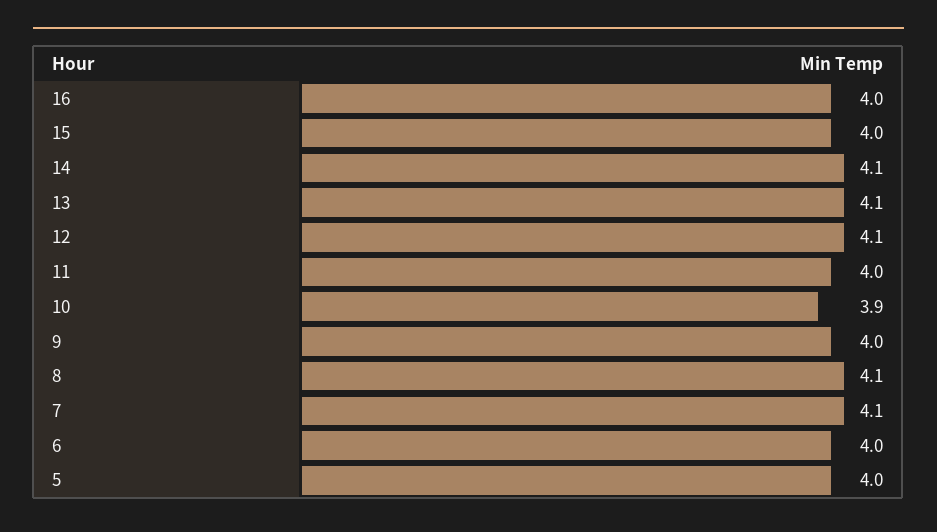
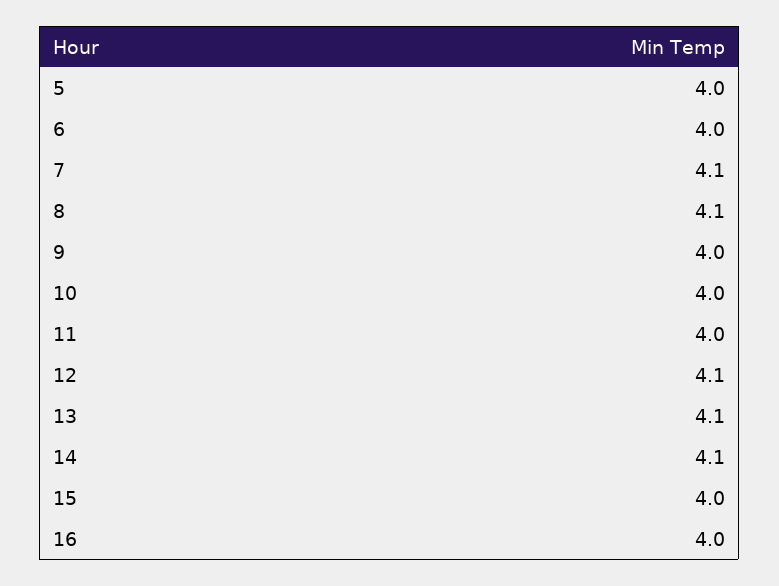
10: 3.9 -> 4

